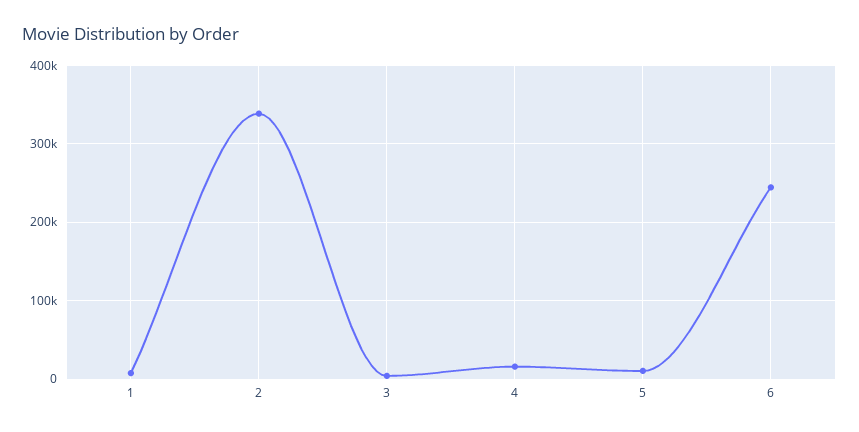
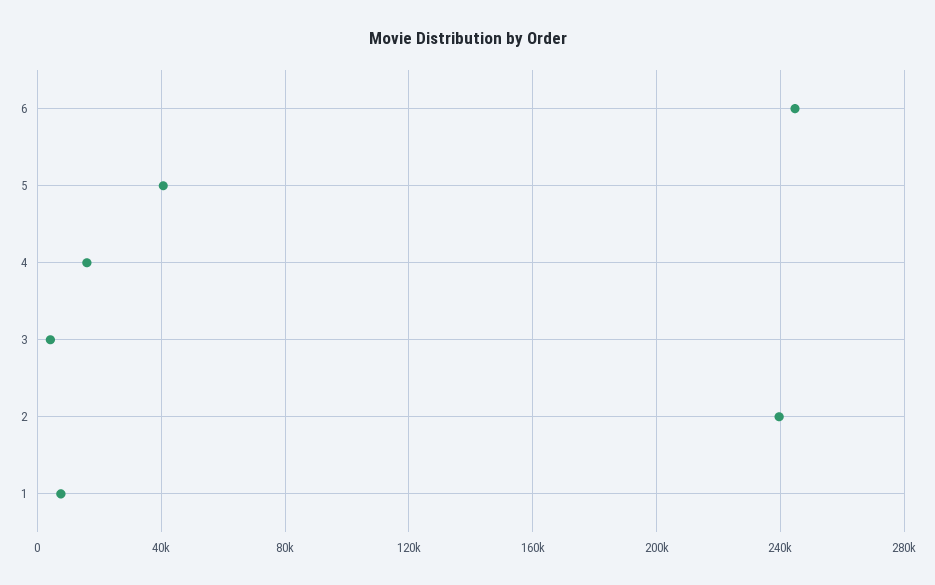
2: 340000 -> 240000
5: 10000 -> 40000

